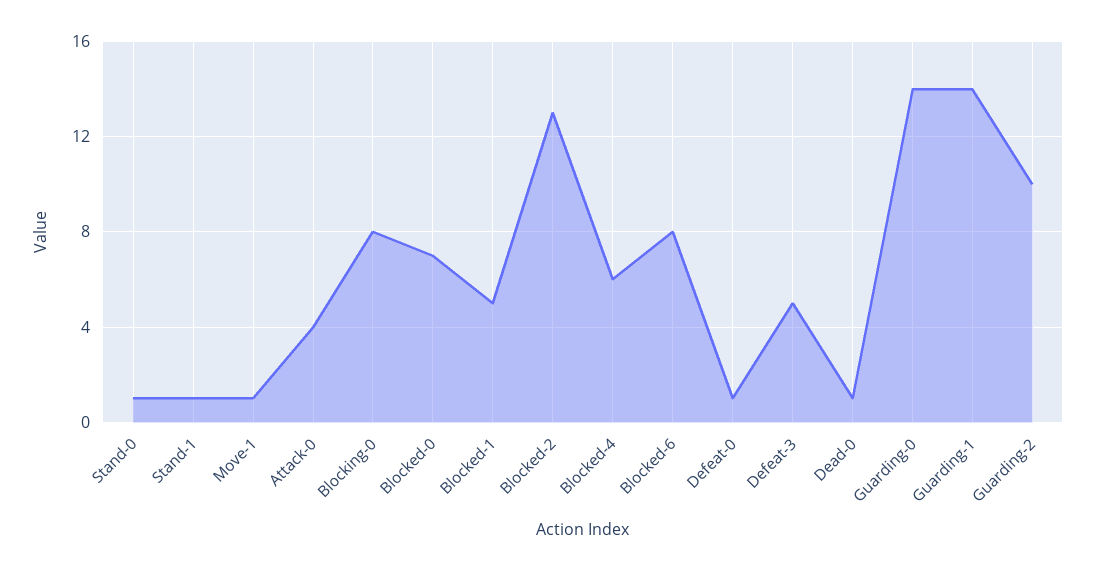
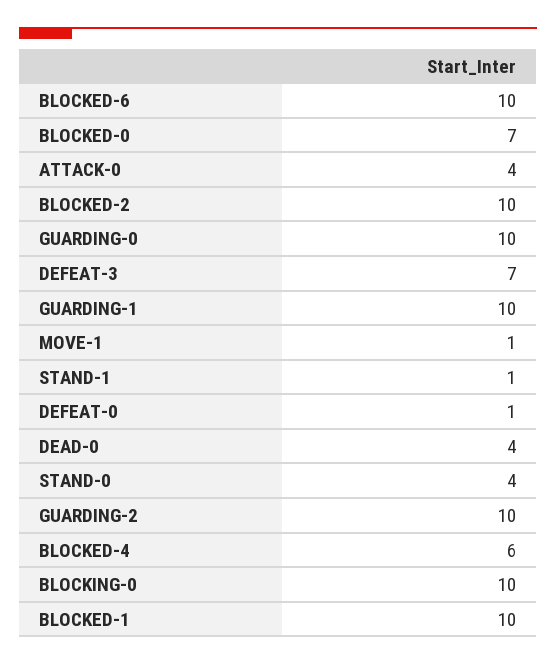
Stand-0: 1 -> 4
Blocking-0: 8 -> 10
Blocked-1: 5 -> 10
Blocked-2: 13 -> 10
Blocked-6: 8 -> 10
Defeat-3: 5 -> 7
Dead-0: 1 -> 4
Guarding-0: 14 -> 10
Guarding-1: 14 -> 10

